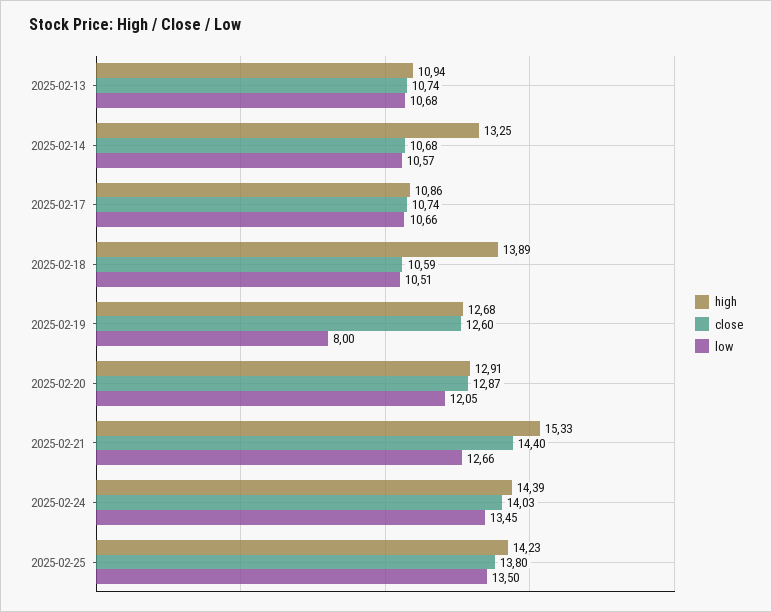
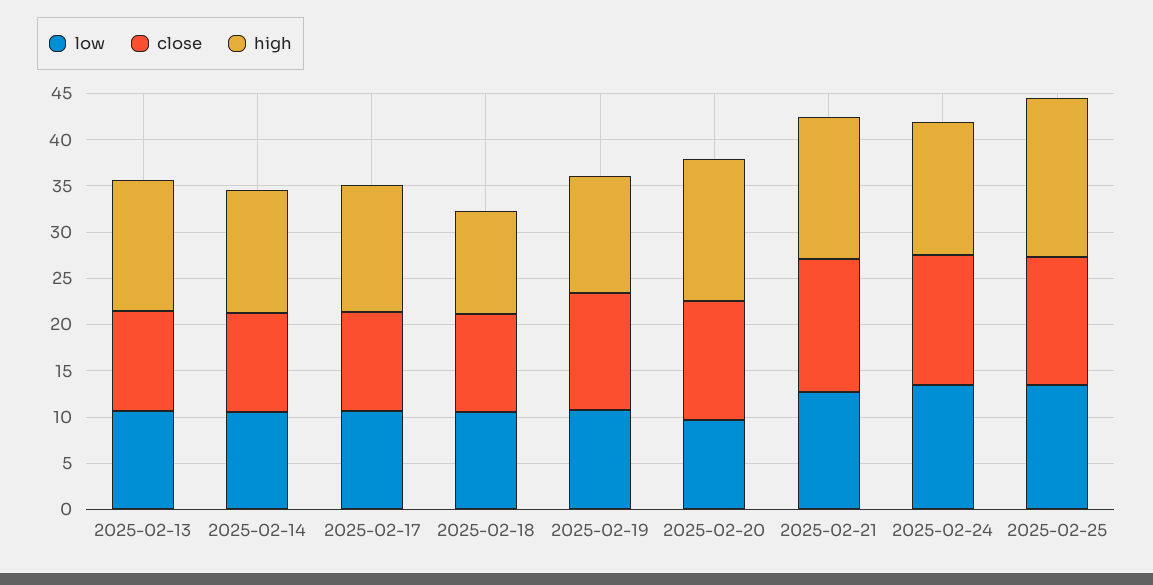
high, 2025-02-13: 10.94 -> 14
high, 2025-02-17: 10.86 -> 14
high, 2025-02-18: 13.89 -> 11
low, 2025-02-19: 8 -> 11
high, 2025-02-20: 12.91 -> 15
low, 2025-02-20: 12.05 -> 10
high, 2025-02-25: 14.23 -> 17

